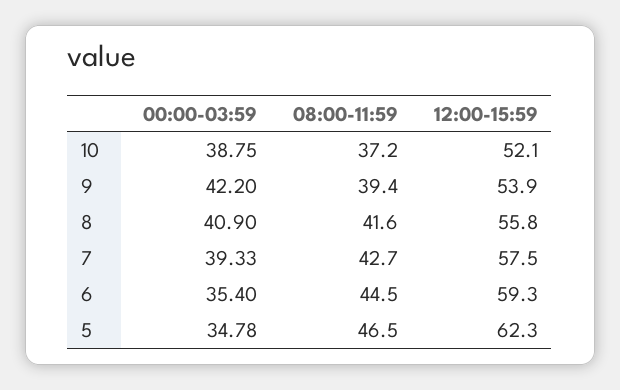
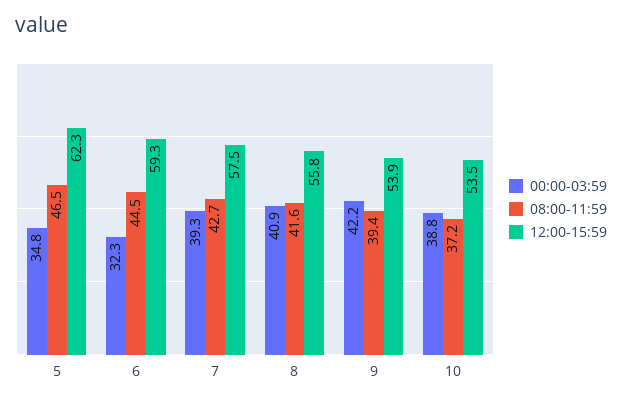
12:00-15:59, 10: 52.1 -> 53.5
00:00-03:59, 6: 35.4 -> 32.3

